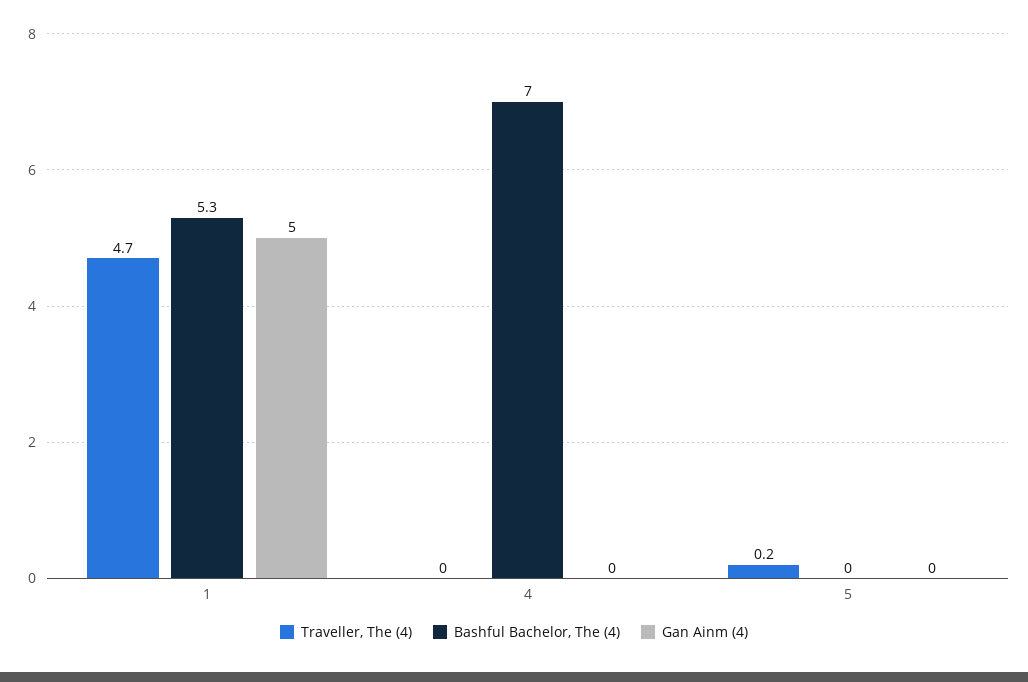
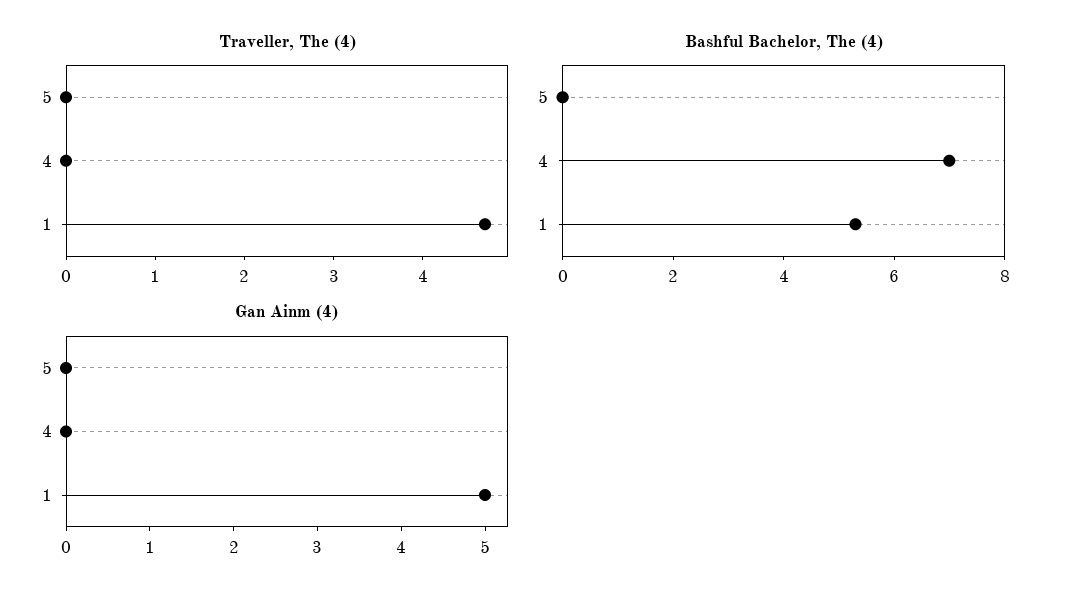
Traveller, The (4), 5: 0.2 -> 0

